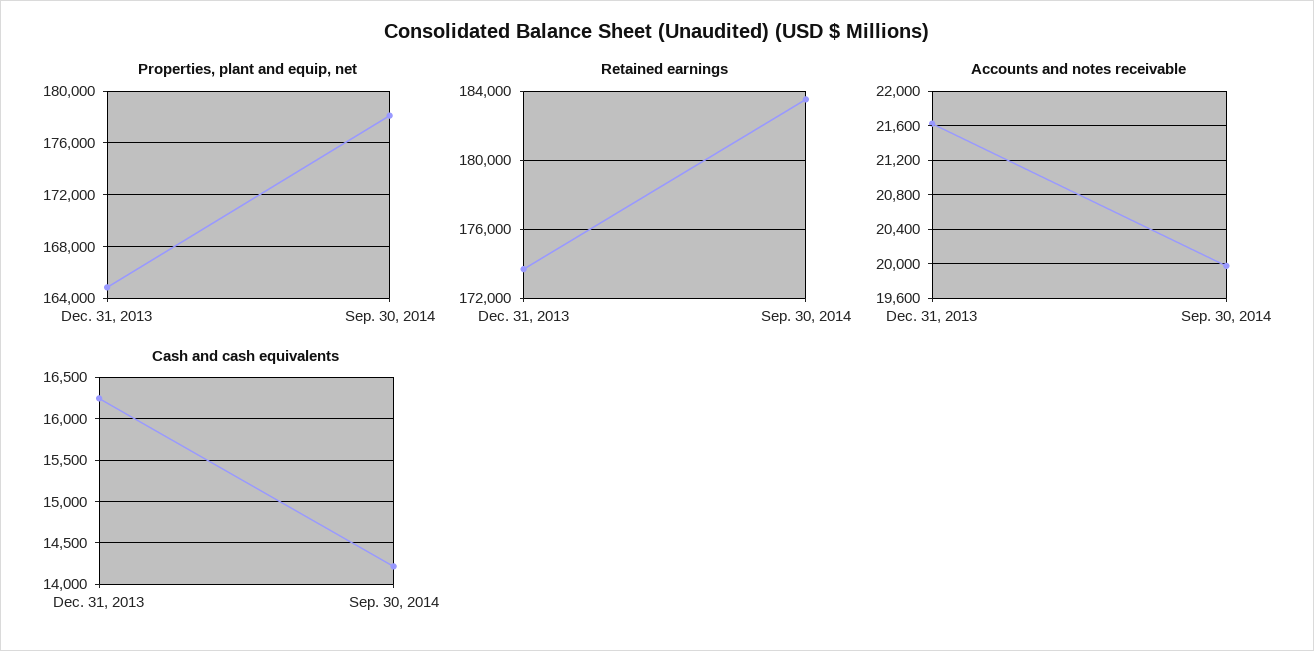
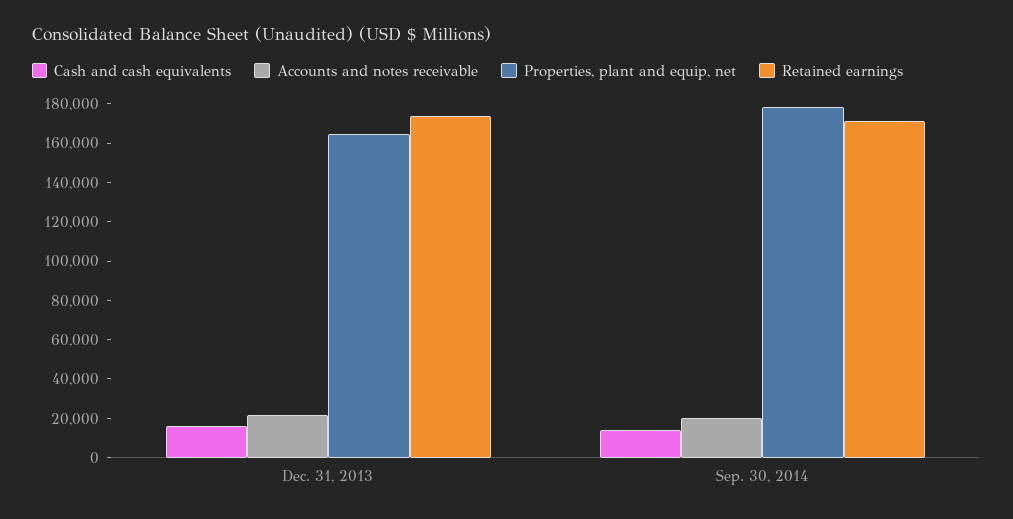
Retained earnings, Sep. 30, 2014: 183500 -> 170000

